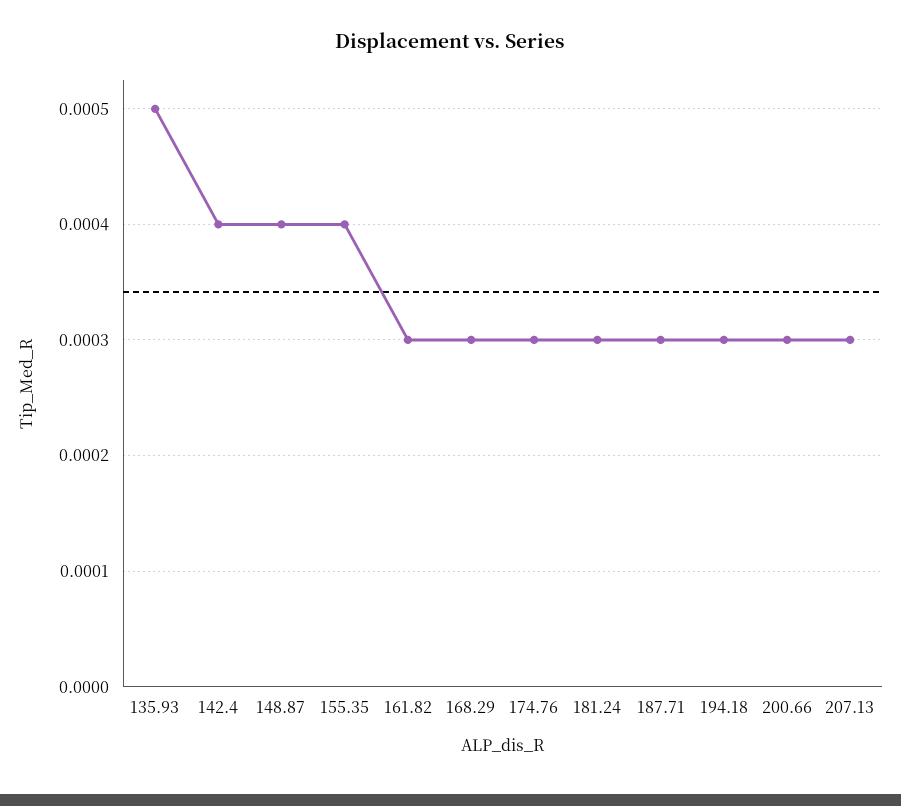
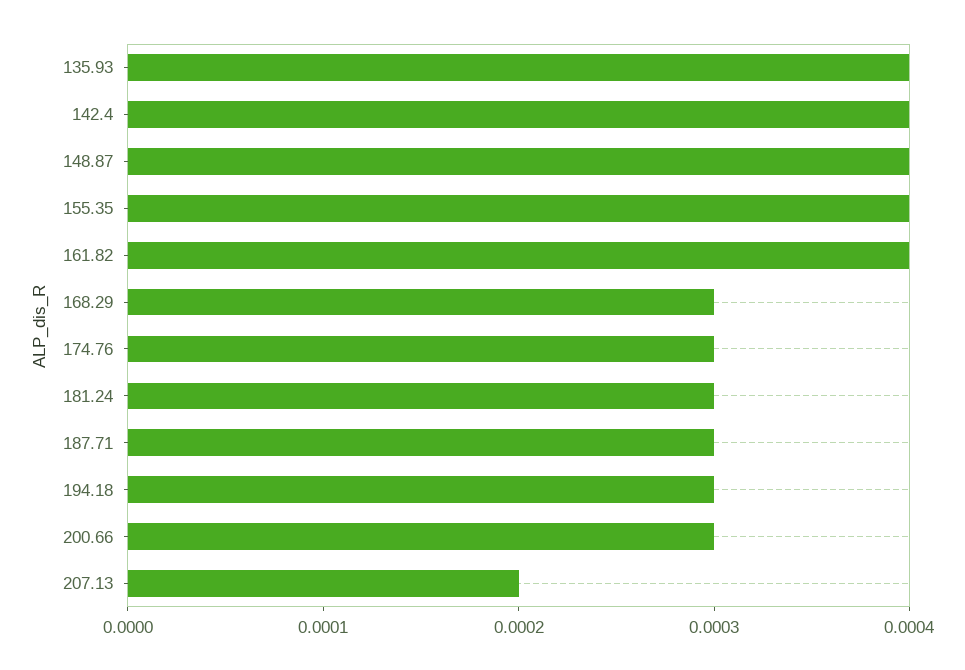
135.93: 0.0005 -> 0.0004
161.82: 0.0003 -> 0.0004
207.13: 0.0003 -> 0.0002

